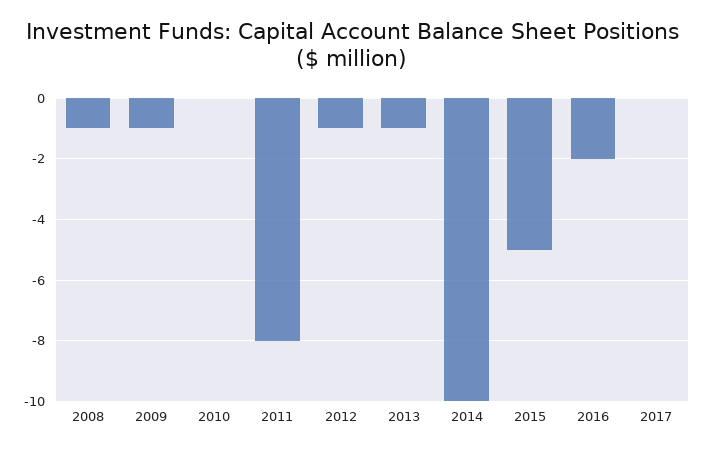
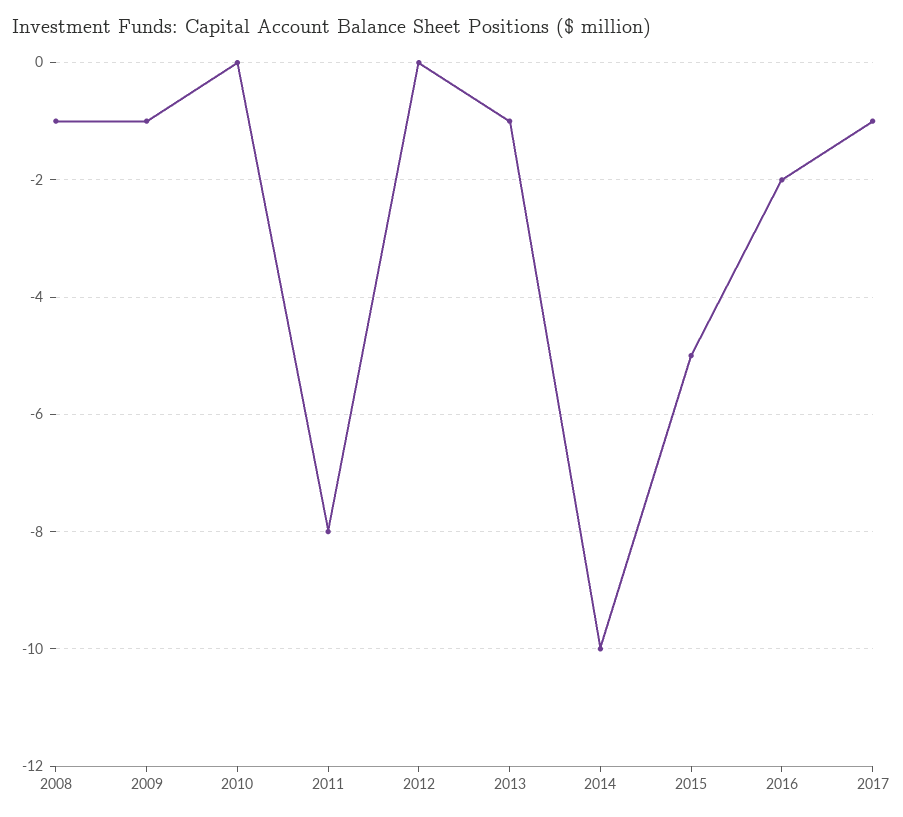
2012: -1 -> 0
2017: 0 -> -1

